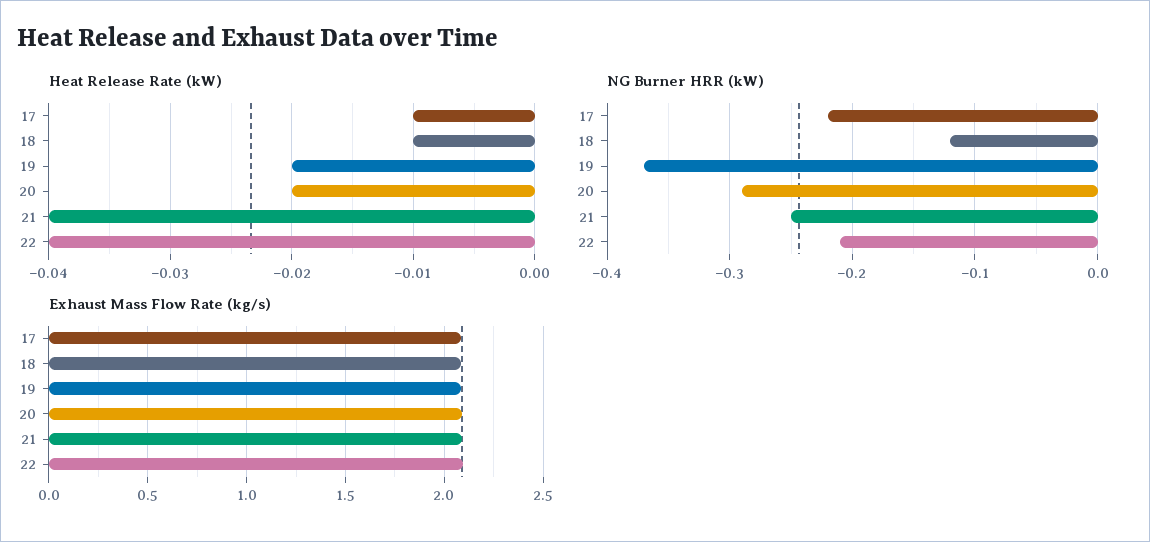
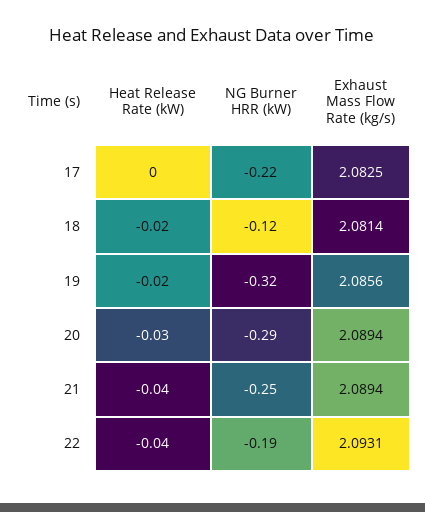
Heat Release Rate (kW), 17: -0.01 -> 0
Heat Release Rate (kW), 18: -0.01 -> -0.02
Heat Release Rate (kW), 20: -0.02 -> -0.03
NG Burner HRR (kW), 19: -0.37 -> -0.32
NG Burner HRR (kW), 22: -0.21 -> -0.19

